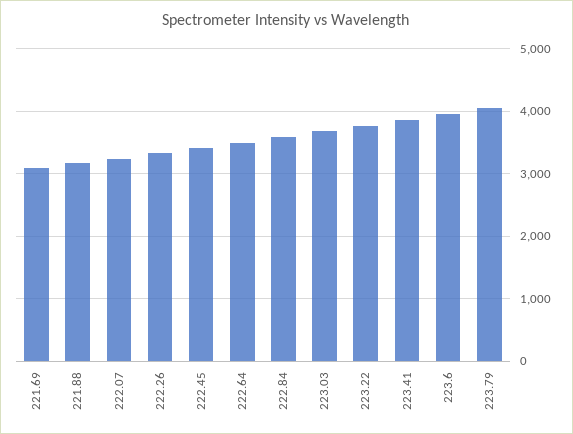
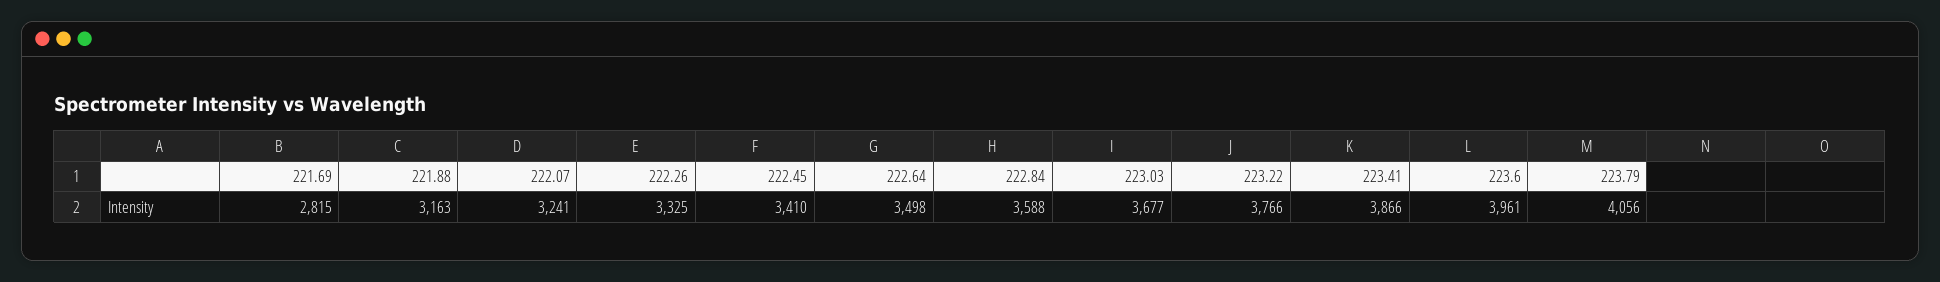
221.69: 3100 -> 2815

